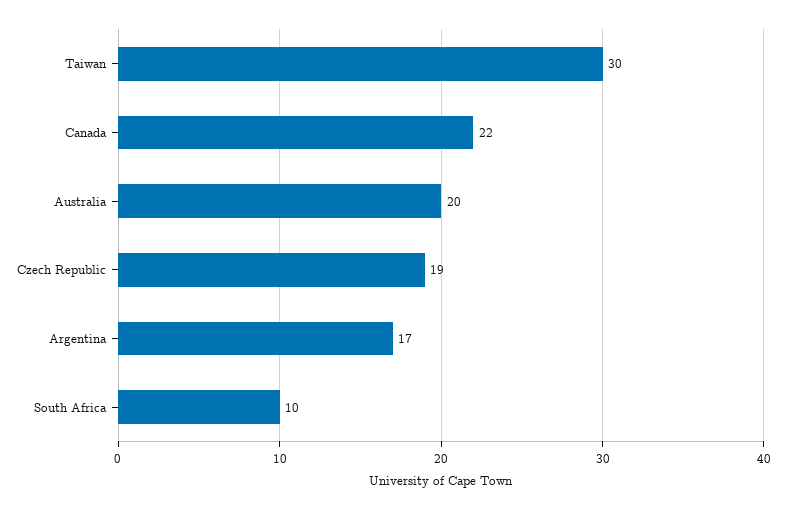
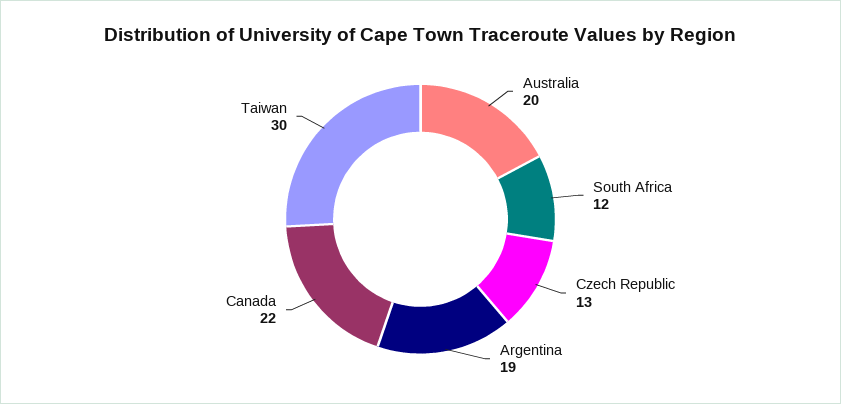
Czech Republic: 19 -> 13
Argentina: 17 -> 19
South Africa: 10 -> 12

